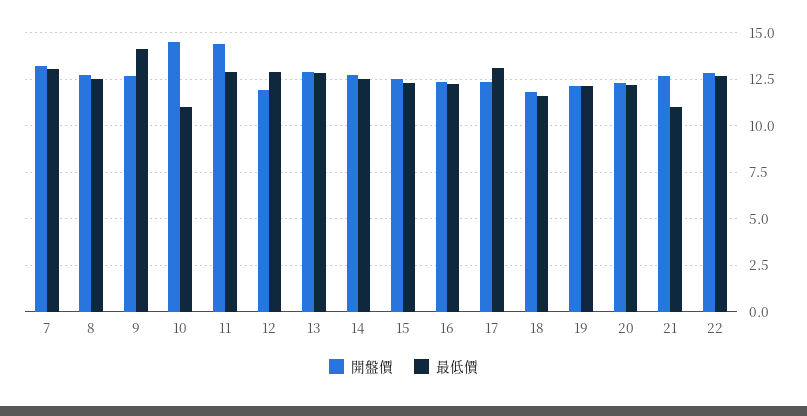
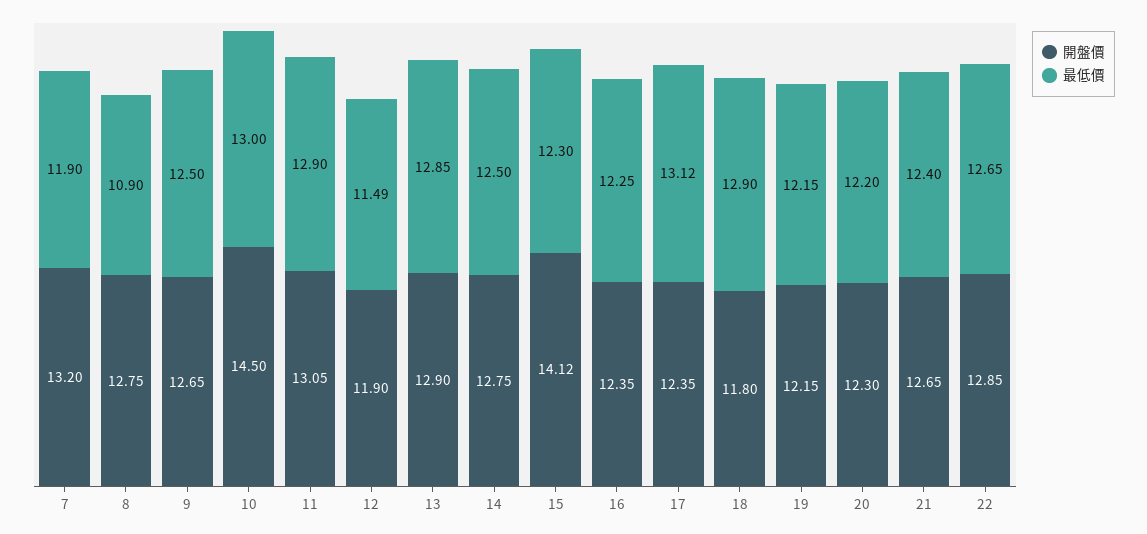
最低價, 7: 13 -> 11.9
最低價, 8: 12.5 -> 10.9
最低價, 9: 14 -> 12.5
最低價, 10: 11 -> 13
開盤價, 11: 14.5 -> 13.05
最低價, 12: 13 -> 11.49
開盤價, 15: 12.5 -> 14.12
最低價, 18: 11.5 -> 12.9
最低價, 21: 11 -> 12.4

